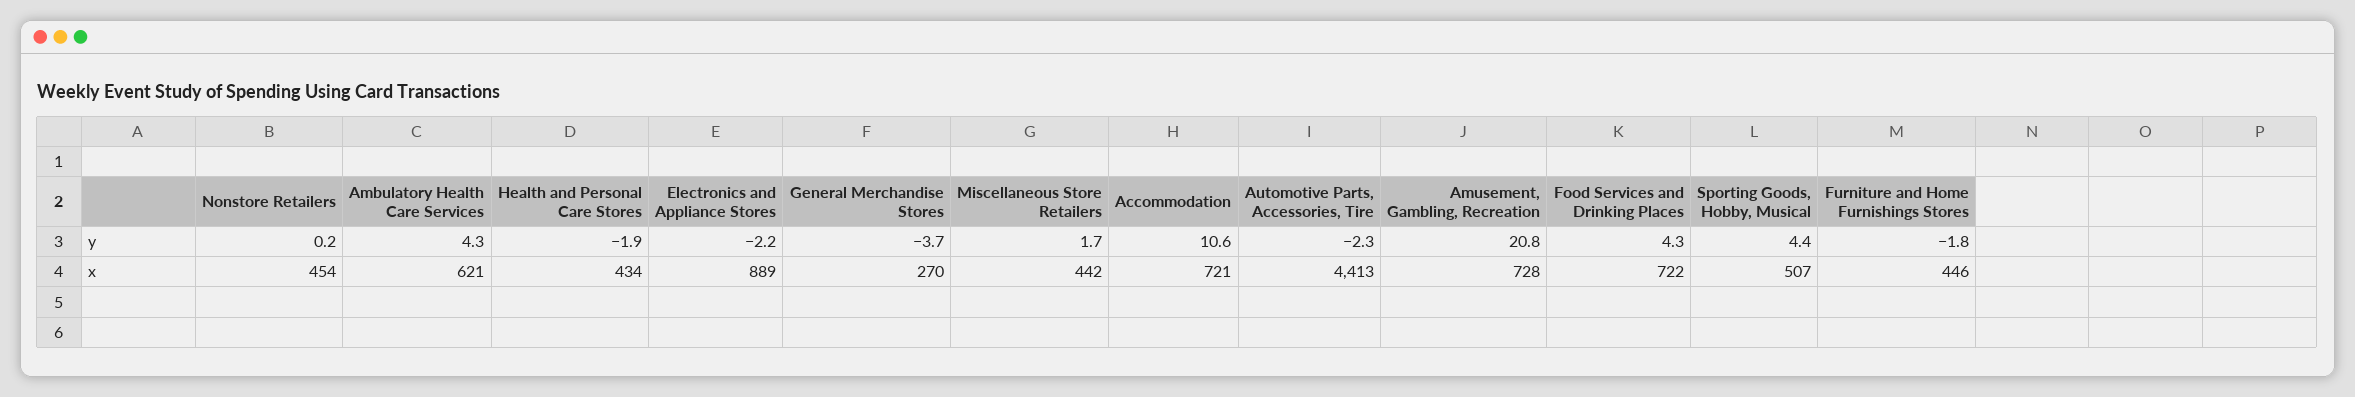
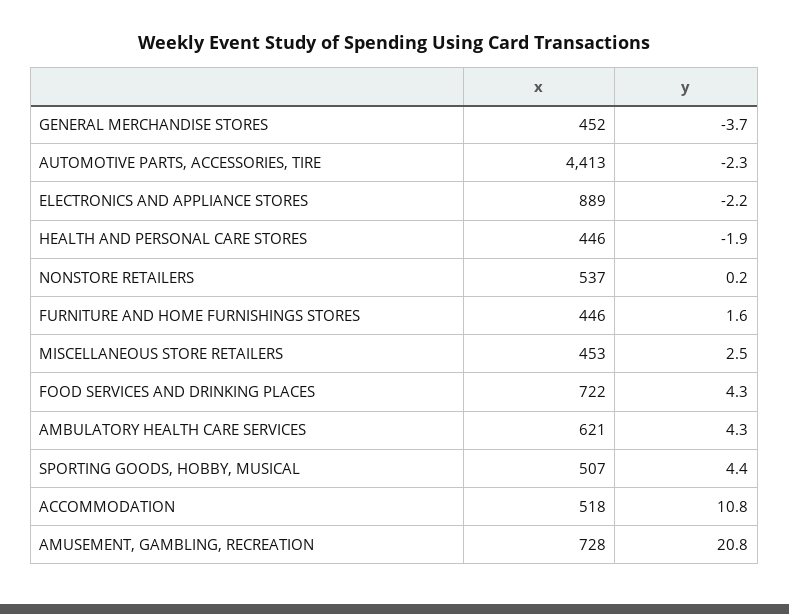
Miscellaneous Store Retailers, y: 1.7 -> 2.5
Accommodation, y: 10.6 -> 10.8
Furniture and Home Furnishings Stores, y: -1.8 -> 1.6
Nonstore Retailers, x: 454 -> 537
Health and Personal Care Stores, x: 434 -> 446
General Merchandise Stores, x: 270 -> 452
Miscellaneous Store Retailers, x: 442 -> 453
Accommodation, x: 721 -> 518

